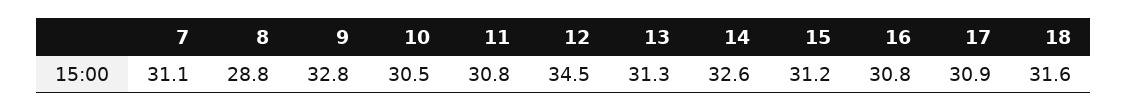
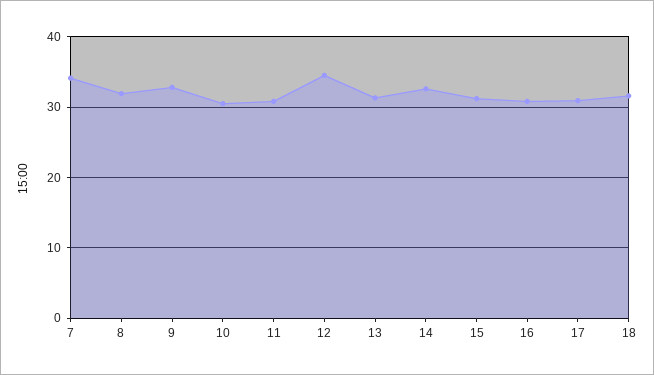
7: 31.1 -> 34
8: 28.8 -> 32

